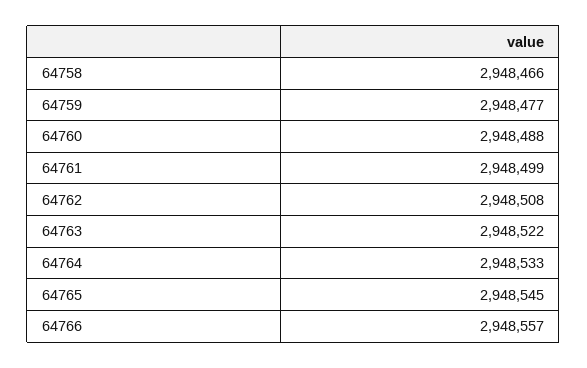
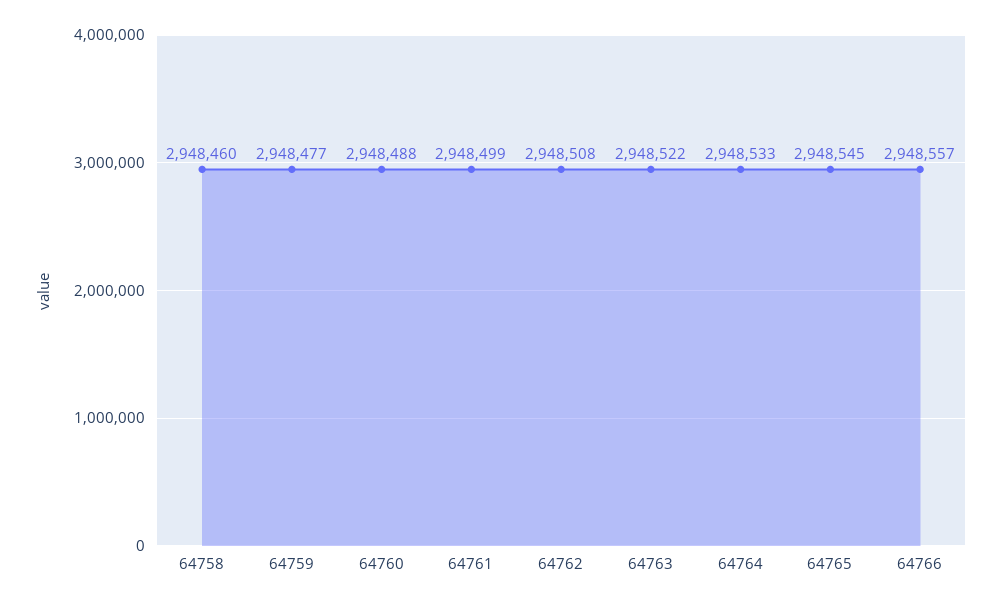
64758: 2948466 -> 2948460

